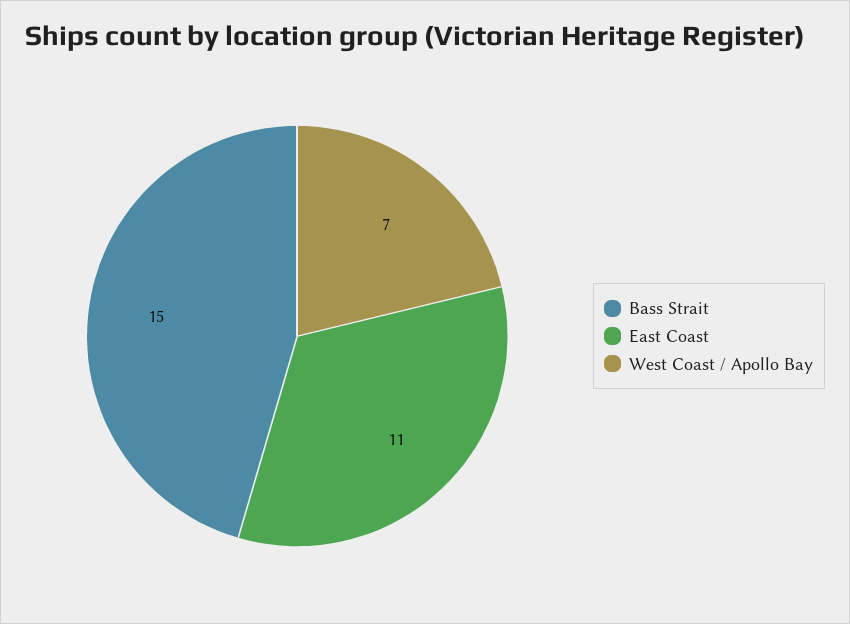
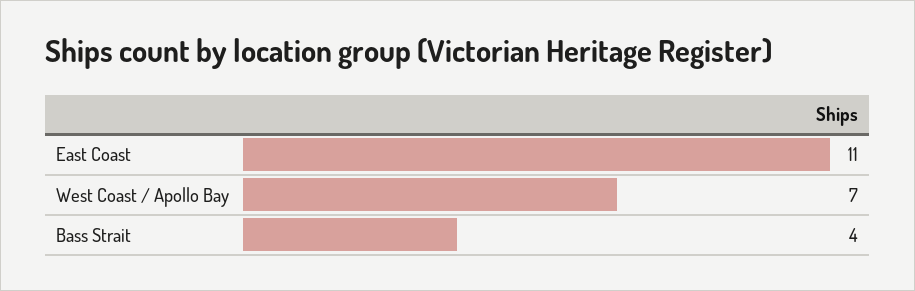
Bass Strait: 15 -> 4

